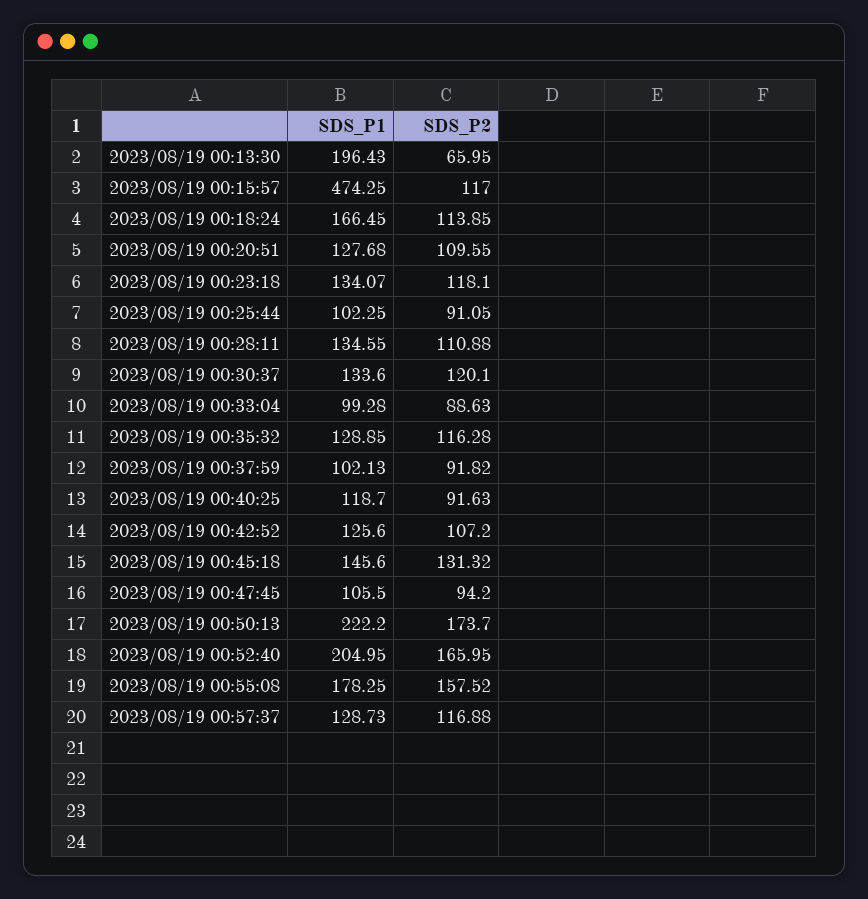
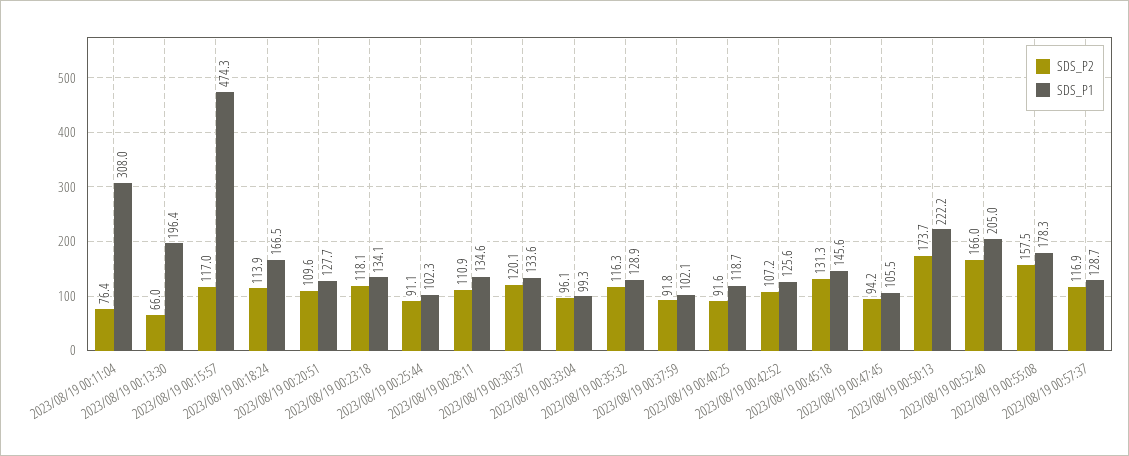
SDS_P2, 2023/08/19 00:33:04: 88.63 -> 96.1
SDS_P2, 2023/08/19 00:11:04: none -> 76.4
SDS_P1, 2023/08/19 00:11:04: none -> 308

